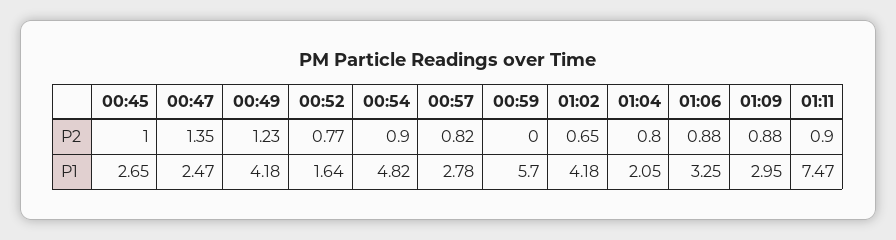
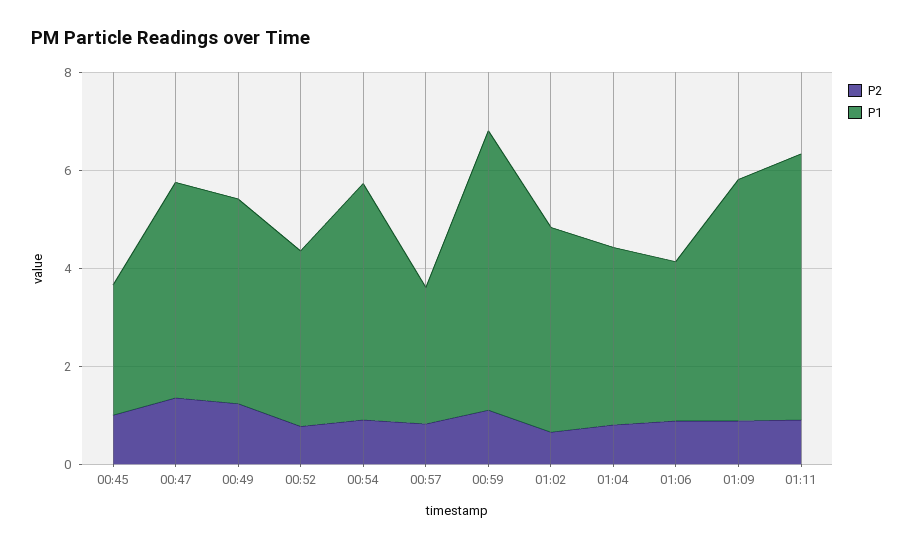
P2, 00:59: 0 -> 1
P1, 00:47: 2.47 -> 4.5
P1, 00:52: 1.64 -> 3.5
P1, 01:04: 2.05 -> 3.5
P1, 01:09: 2.95 -> 5
P1, 01:11: 7.47 -> 5.5

